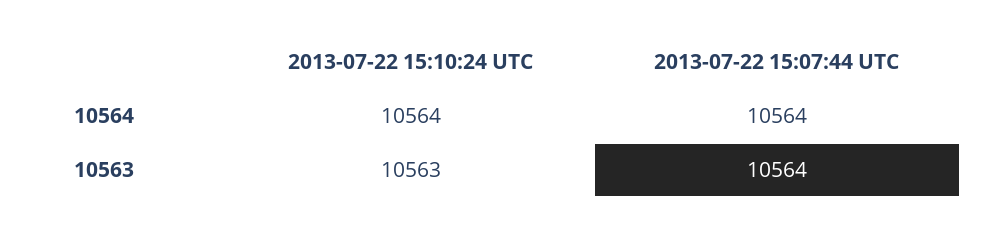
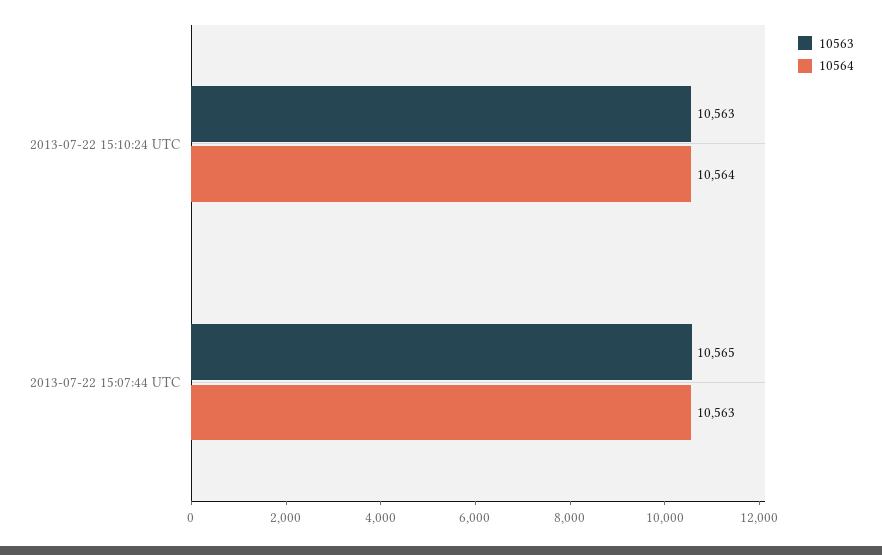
10564, 2013-07-22 15:07:44 UTC: 10564 -> 10563
10563, 2013-07-22 15:07:44 UTC: 10564 -> 10565

